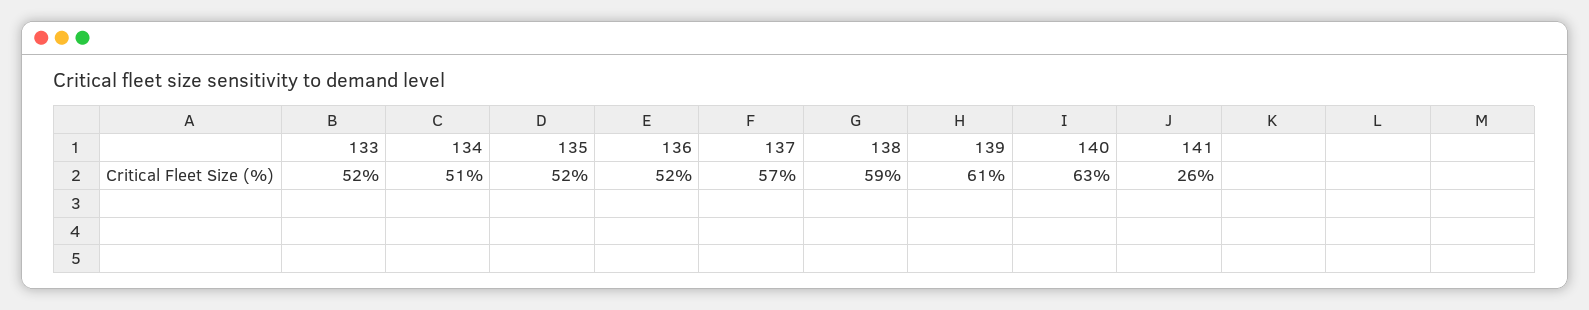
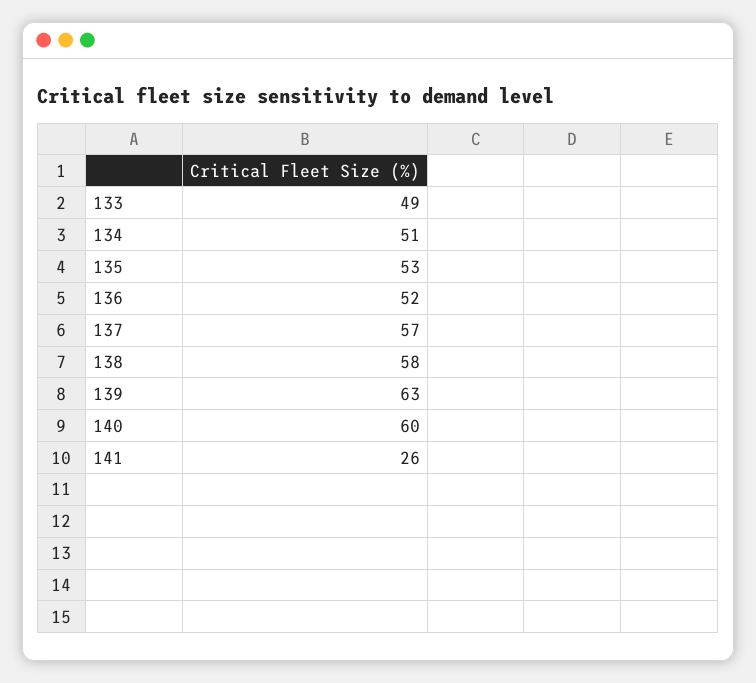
133: 52 -> 49
135: 52 -> 53
138: 59 -> 58
139: 61 -> 63
140: 63 -> 60

